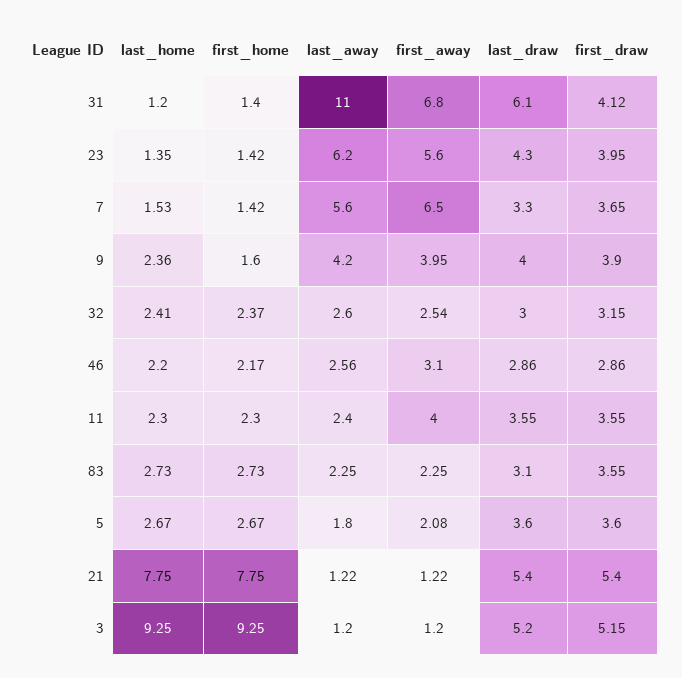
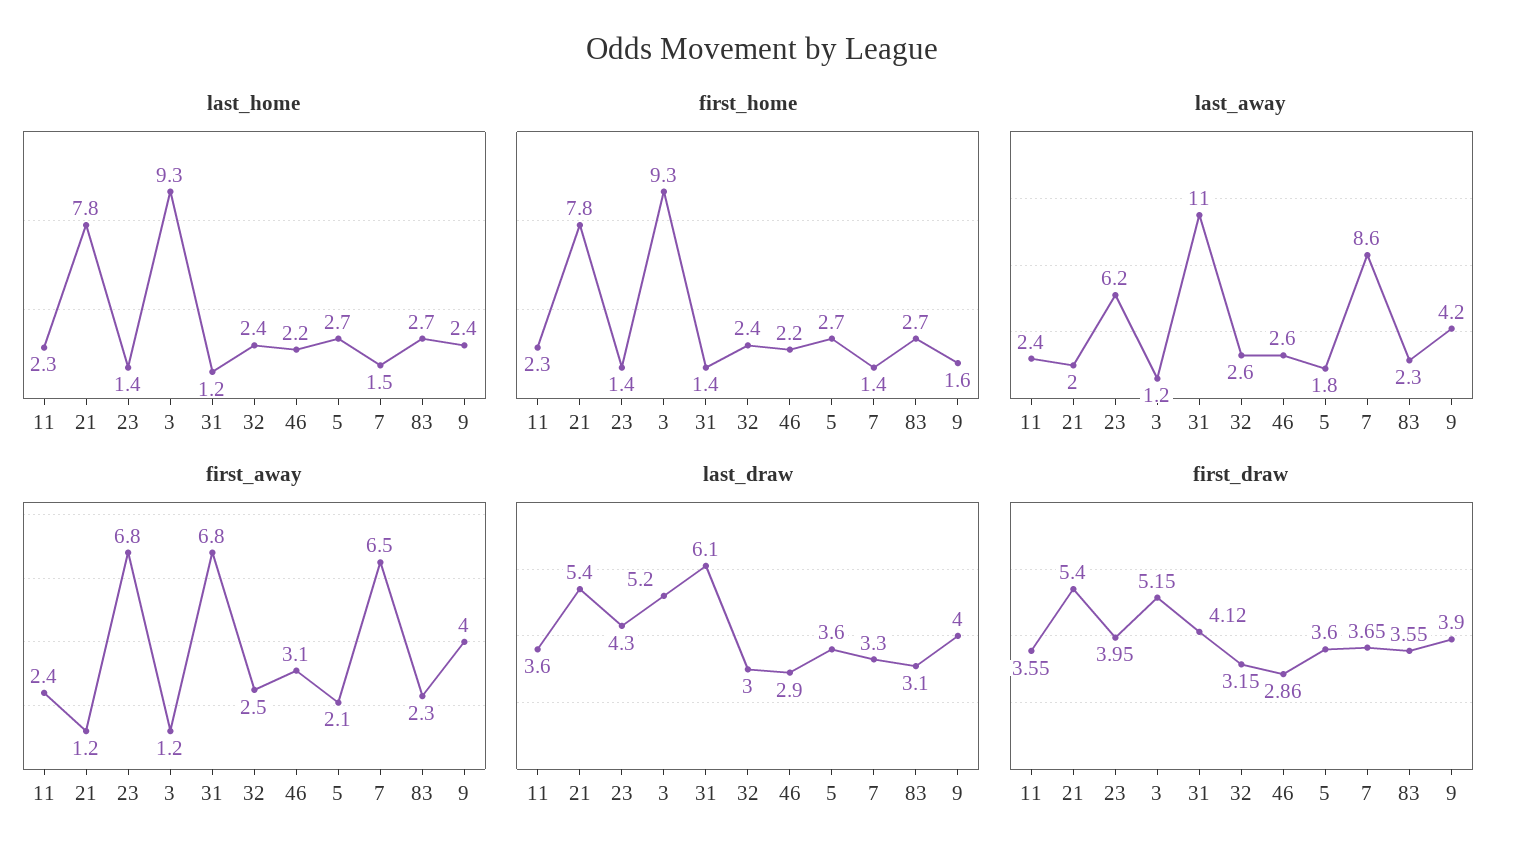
first_away, 23: 5.6 -> 6.8
last_away, 7: 5.6 -> 8.6
first_away, 11: 4 -> 2.4
last_away, 21: 1.22 -> 2

